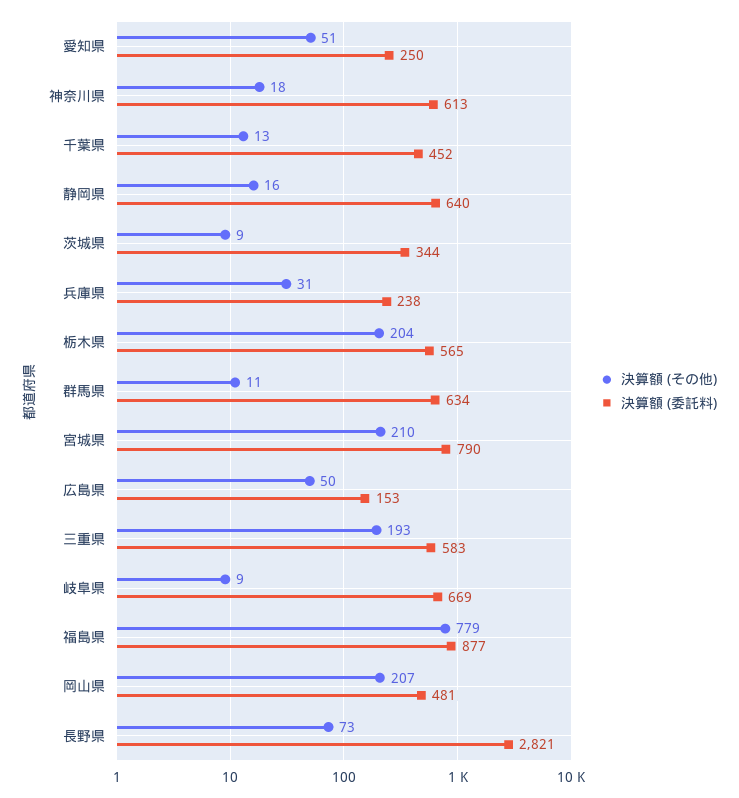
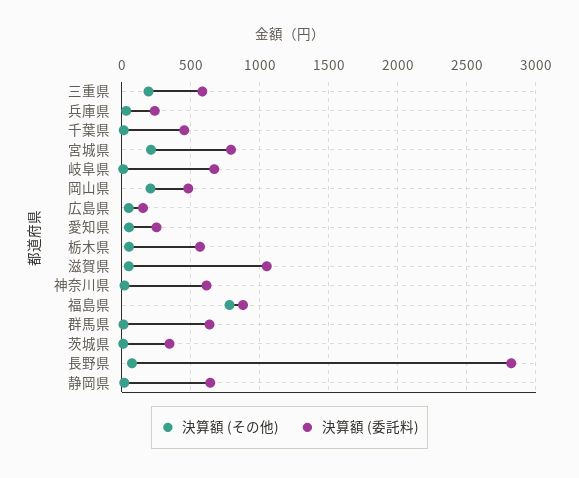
決算額 (その他), 栃木県: 204 -> 50
決算額 (その他), 滋賀県: none -> 50
決算額 (委託料), 滋賀県: none -> 1050

